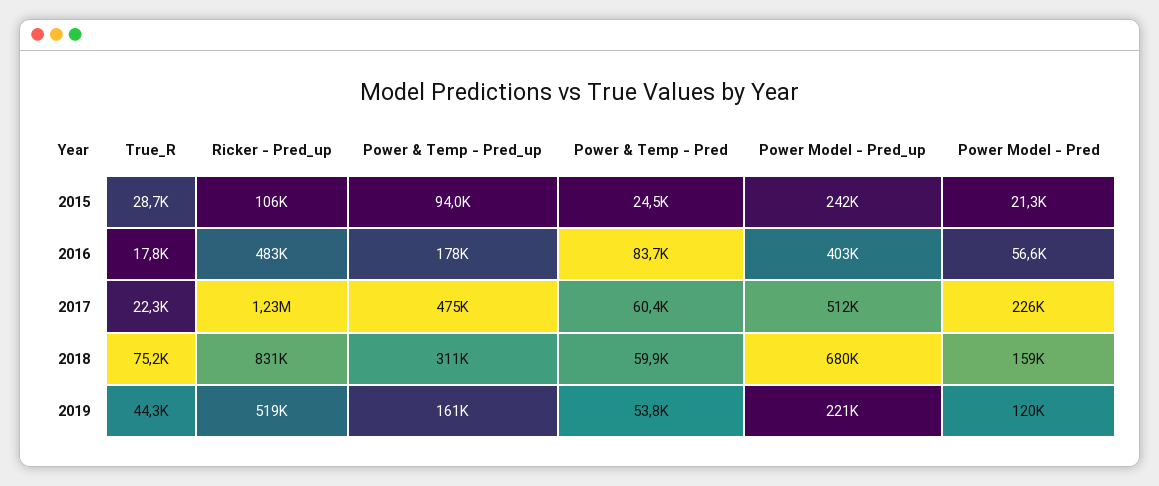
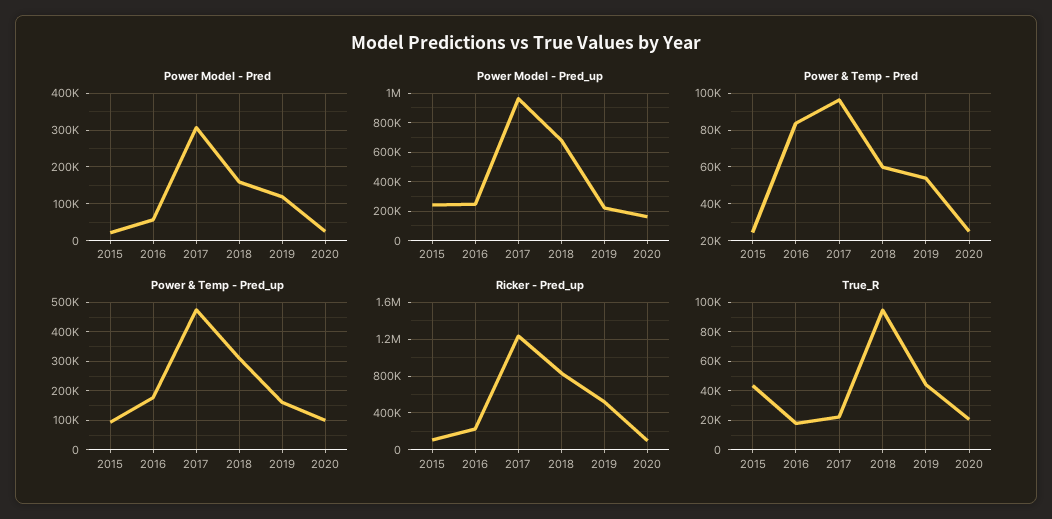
True_R, 2015: 28700 -> 45000
Ricker - Pred_up, 2016: 483000 -> 200000
Power Model - Pred_up, 2016: 403000 -> 250000
Power & Temp - Pred, 2017: 60400 -> 95000
Power Model - Pred_up, 2017: 512000 -> 950000
Power Model - Pred, 2017: 226000 -> 300000
True_R, 2018: 75200 -> 95000
Power Model - Pred, 2020: none -> 20000
Power Model - Pred_up, 2020: none -> 150000
Power & Temp - Pred, 2020: none -> 25000
Power & Temp - Pred_up, 2020: none -> 100000
Ricker - Pred_up, 2020: none -> 100000
True_R, 2020: none -> 20000

